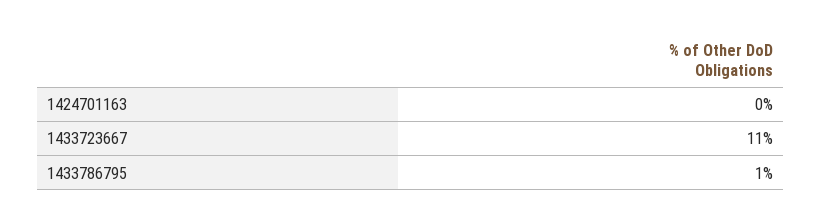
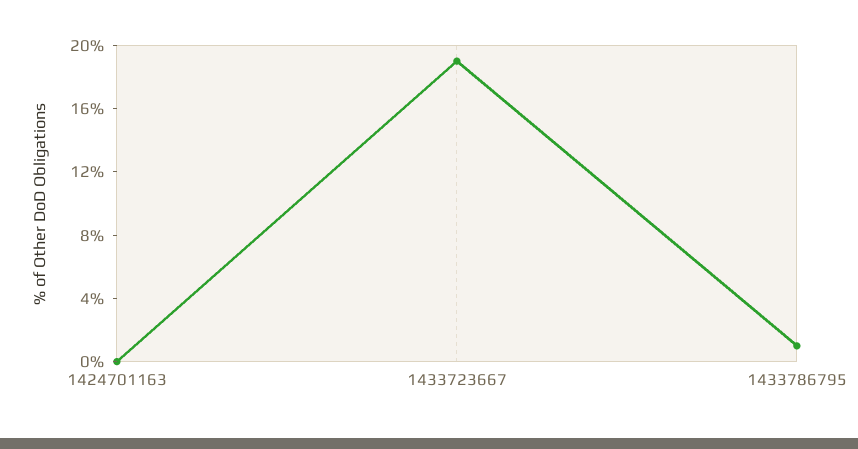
1433723667: 11 -> 19

